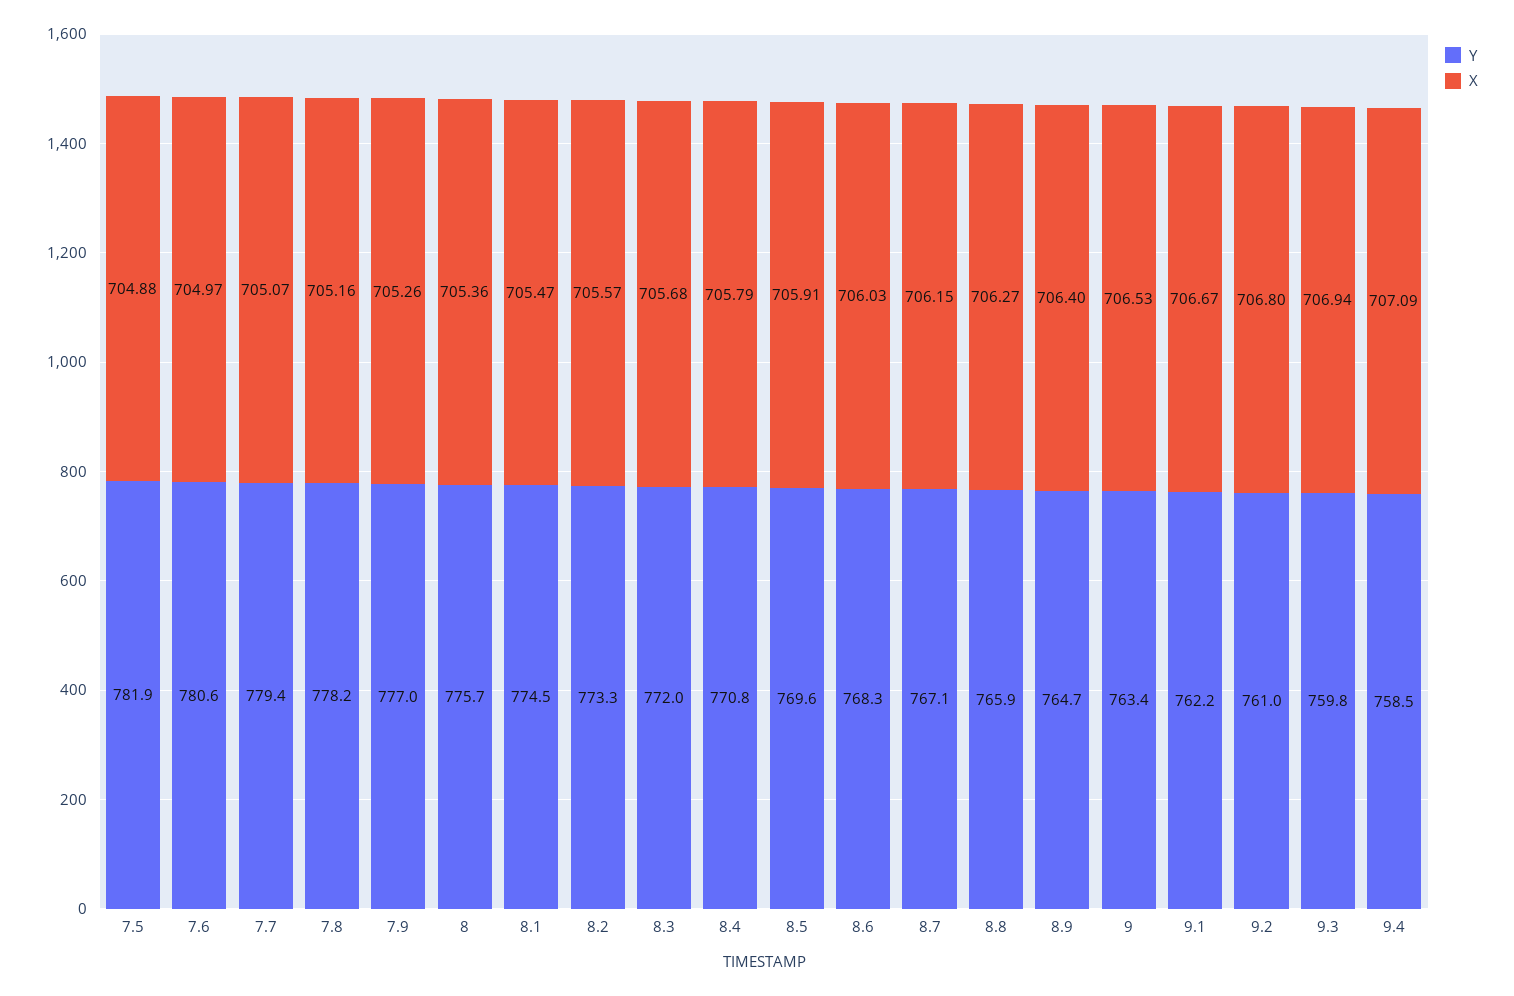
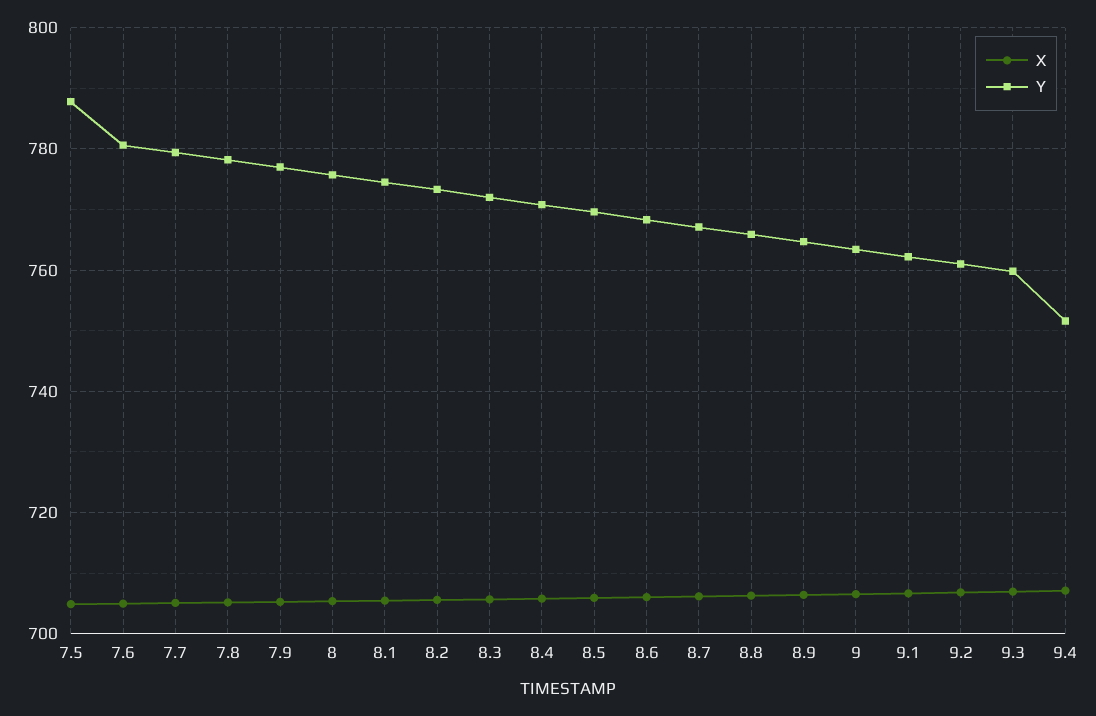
Y, 7.5: 781.9 -> 788
Y, 9.4: 758.5 -> 752

